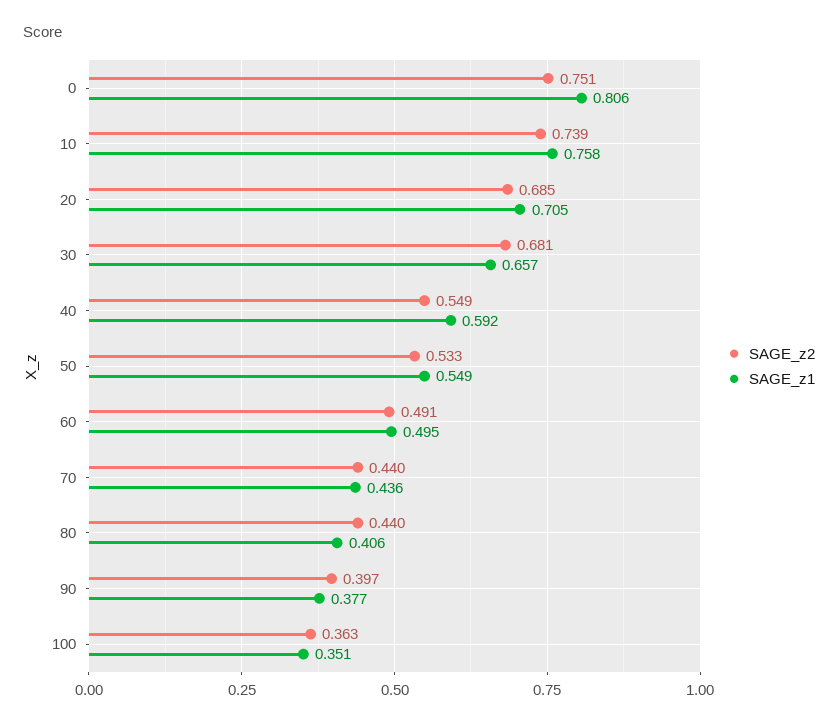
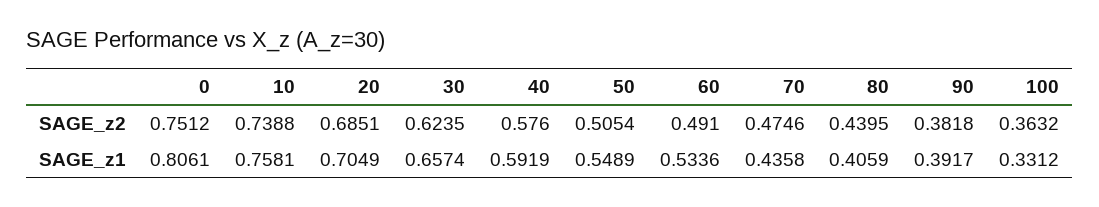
SAGE_z2, 30: 0.681 -> 0.6235
SAGE_z2, 40: 0.549 -> 0.576
SAGE_z2, 50: 0.533 -> 0.5054
SAGE_z1, 60: 0.495 -> 0.5336
SAGE_z2, 70: 0.44 -> 0.4746
SAGE_z2, 90: 0.397 -> 0.3818
SAGE_z1, 90: 0.377 -> 0.3917
SAGE_z1, 100: 0.351 -> 0.3312

